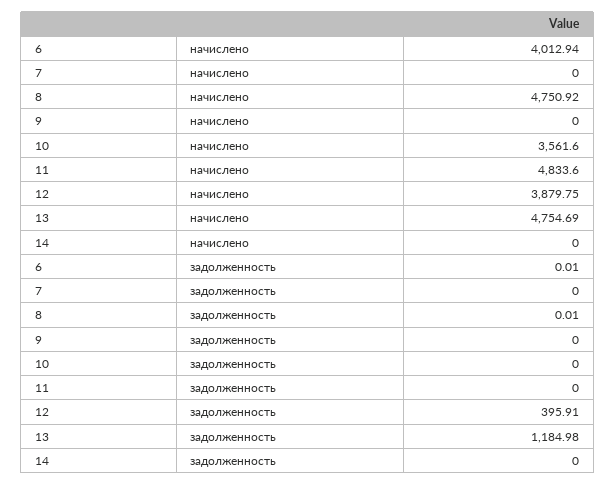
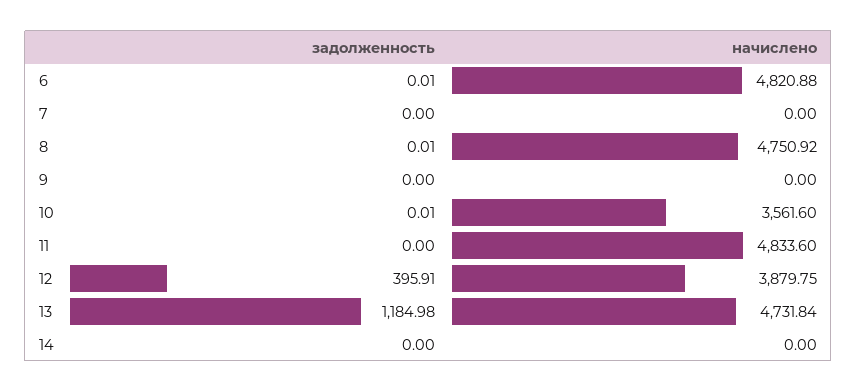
6, начислено: 4012.94 -> 4820.88
13, начислено: 4754.69 -> 4731.84
10, задолженность: 0 -> 0.01

